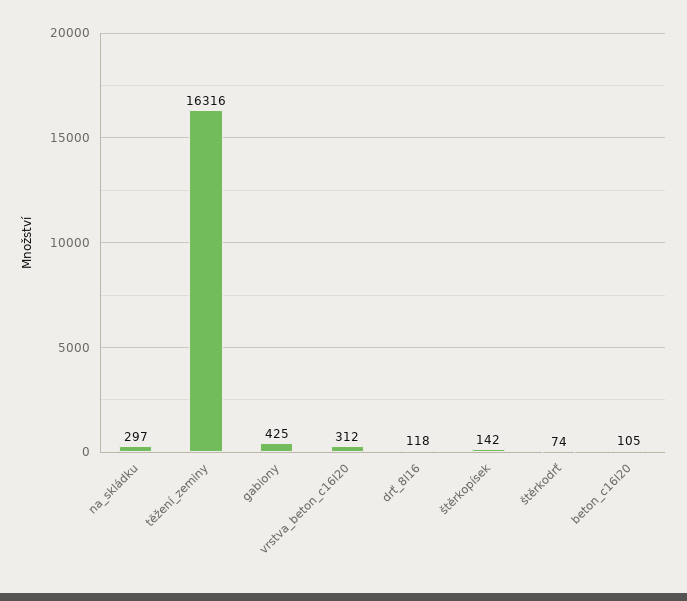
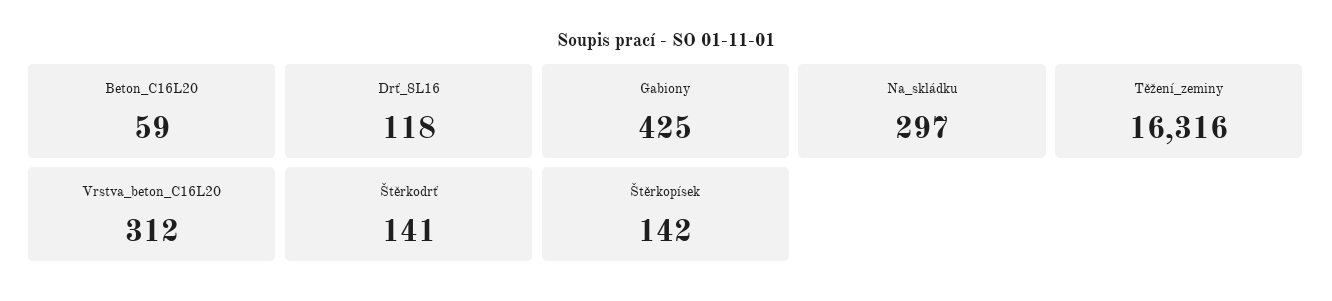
štěrkodrť: 74 -> 141
beton_c16l20: 105 -> 59

